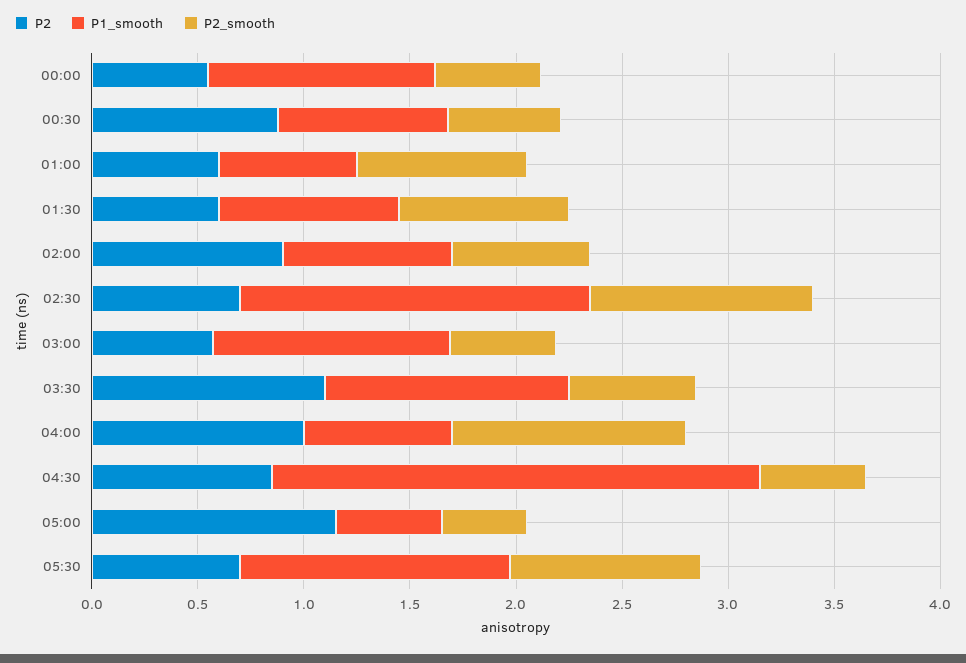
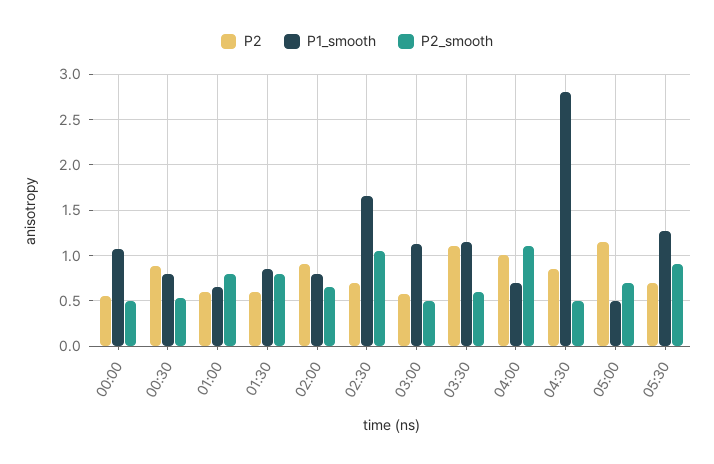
P1_smooth, 04:30: 2.3 -> 2.8
P2_smooth, 05:00: 0.4 -> 0.7

